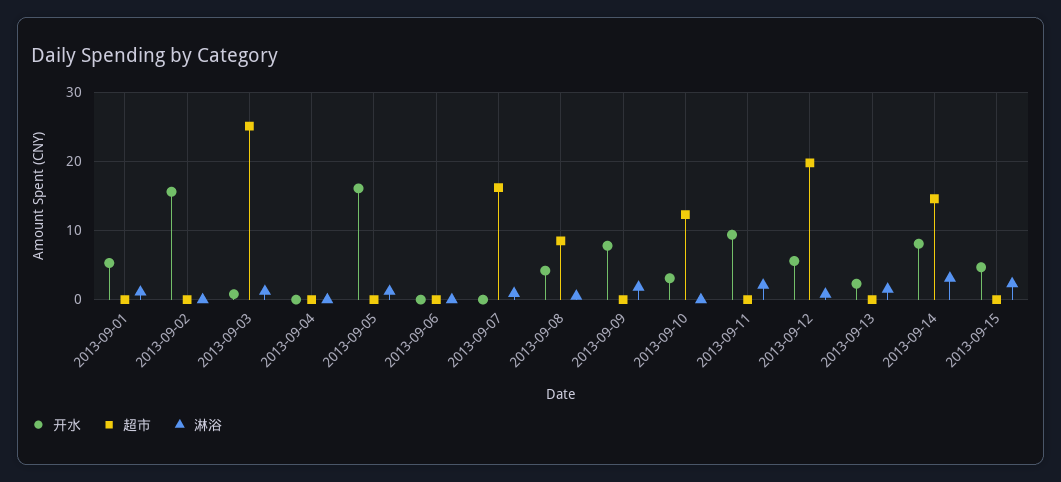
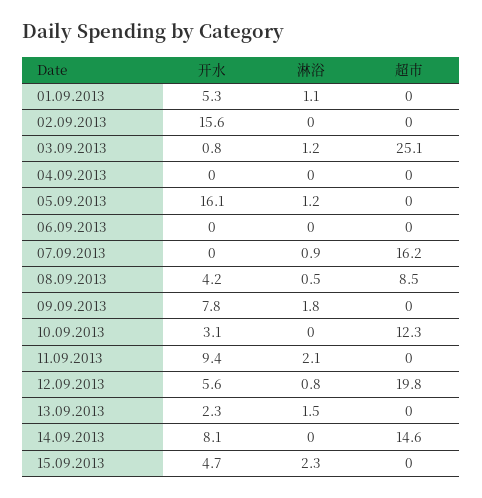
淋浴, 2013-09-14: 3 -> 0

